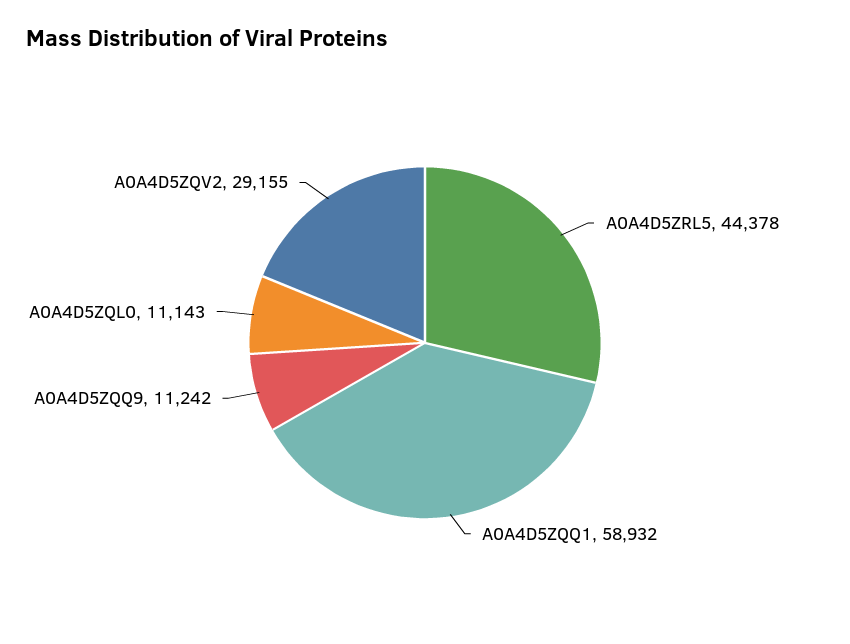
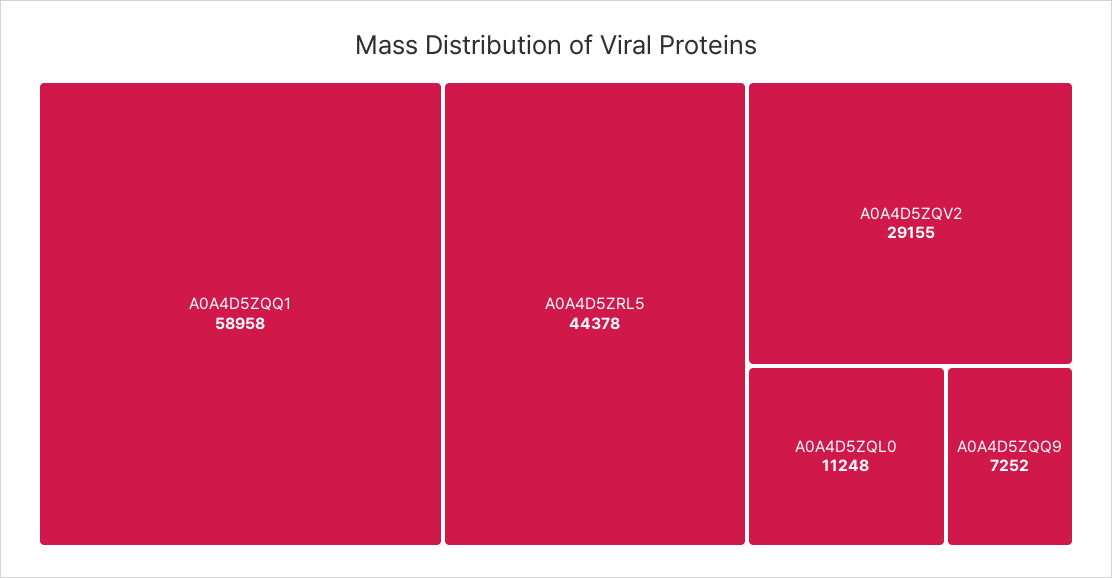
A0A4D5ZQQ1: 58932 -> 58958
A0A4D5ZQQ9: 11242 -> 7252
A0A4D5ZQL0: 11143 -> 11248

